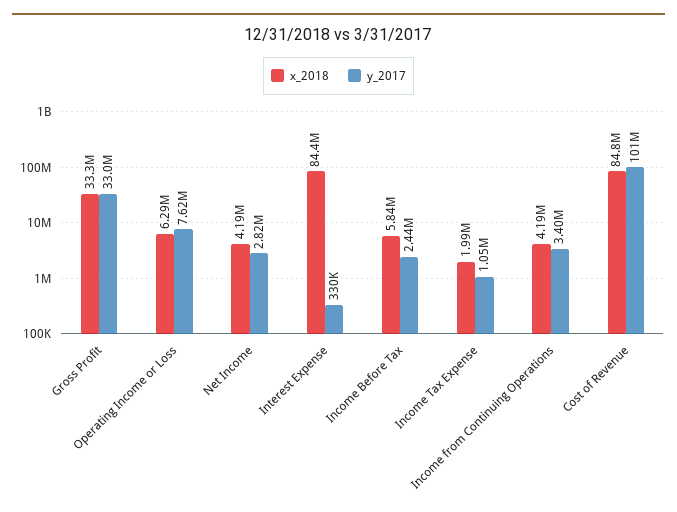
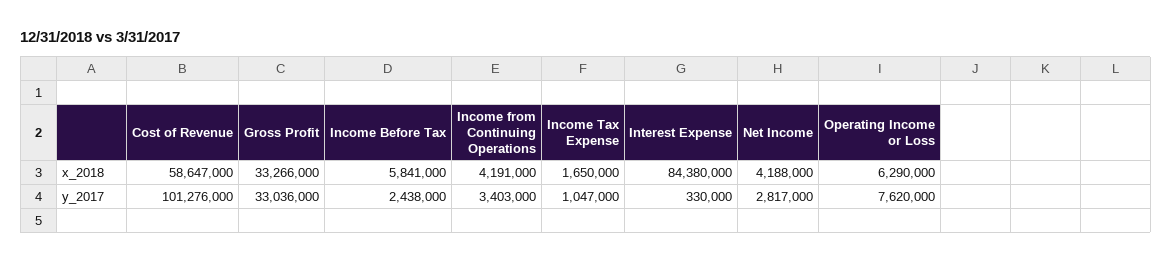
x_2018, Income Tax Expense: 1990000 -> 1650000
x_2018, Cost of Revenue: 84800000 -> 58647000

